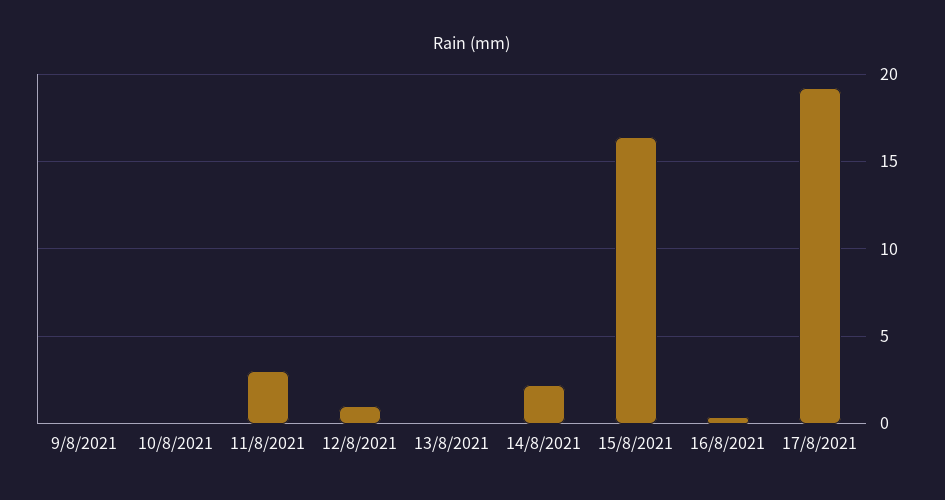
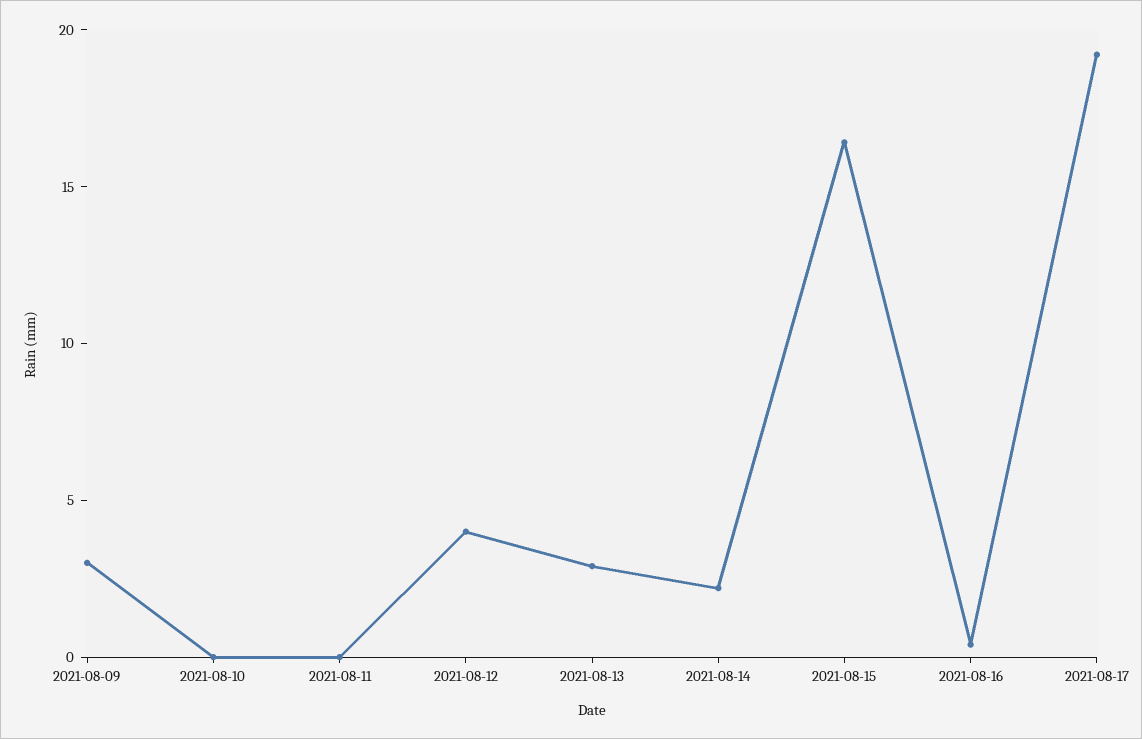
9/8/2021: 0 -> 3
11/8/2021: 3 -> 0
12/8/2021: 1 -> 4
13/8/2021: 0 -> 3

